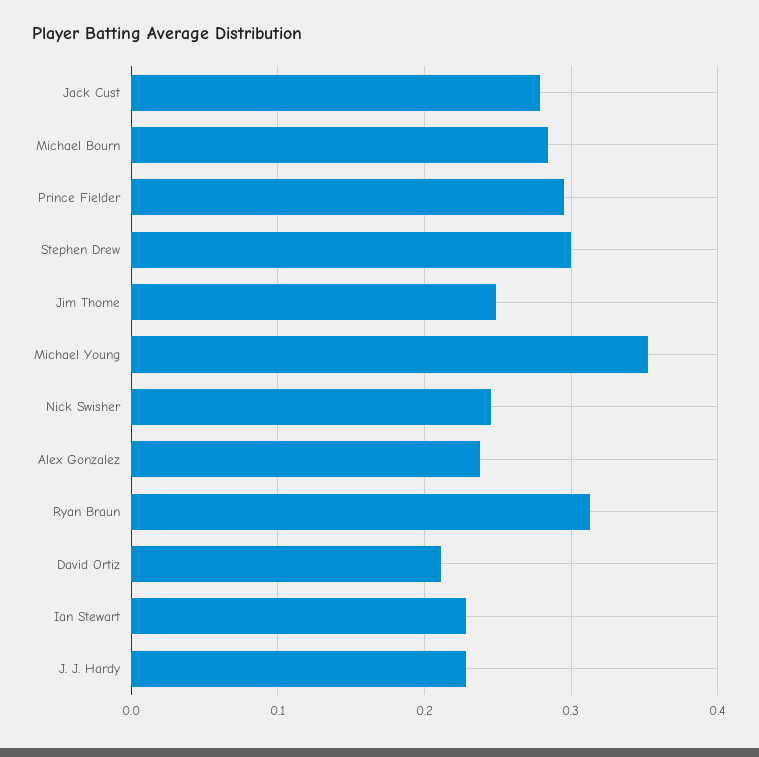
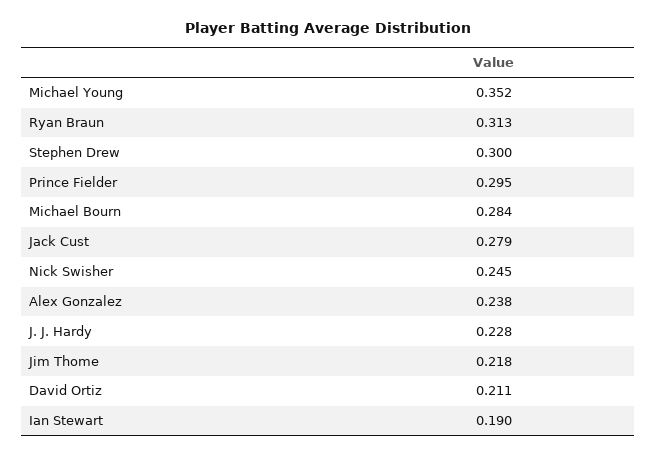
Jim Thome: 0.25 -> 0.218
Ian Stewart: 0.23 -> 0.19

